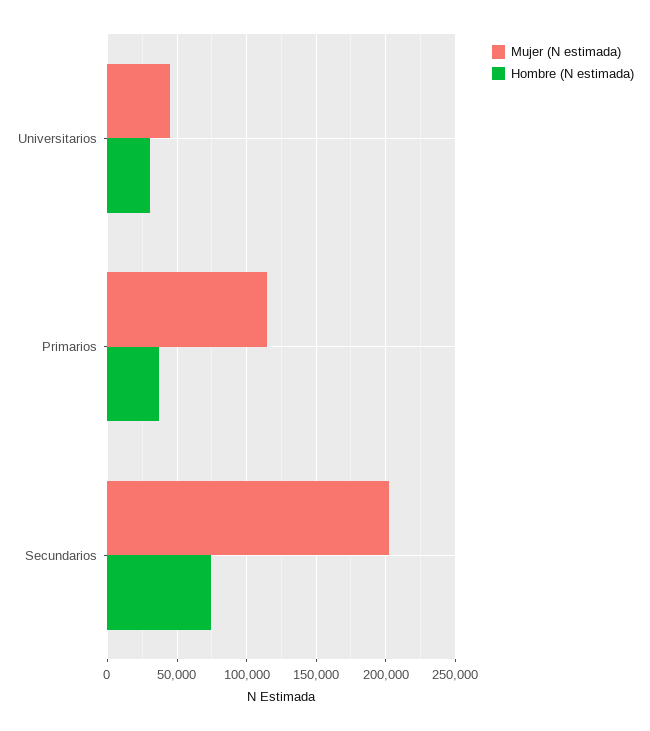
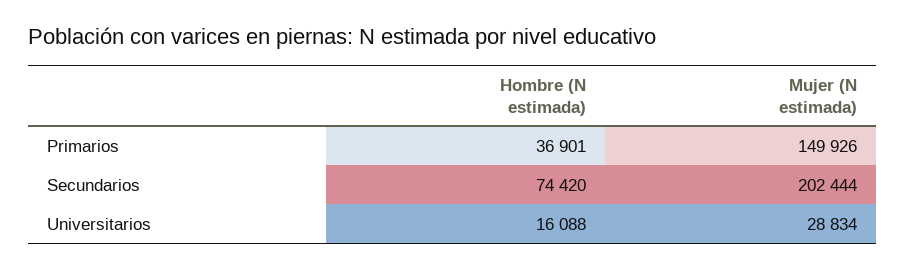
Mujer (N estimada), Universitarios: 45000 -> 28834
Hombre (N estimada), Universitarios: 30000 -> 16088
Mujer (N estimada), Primarios: 115000 -> 149926

